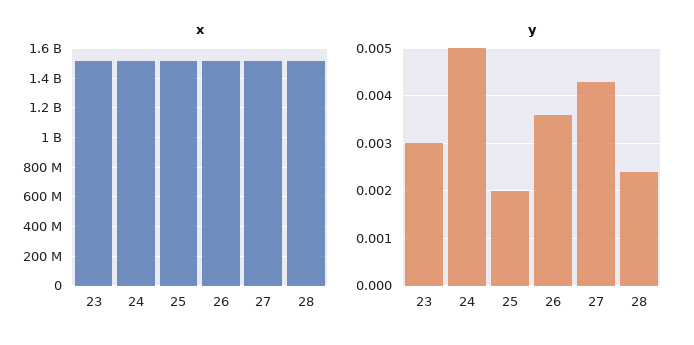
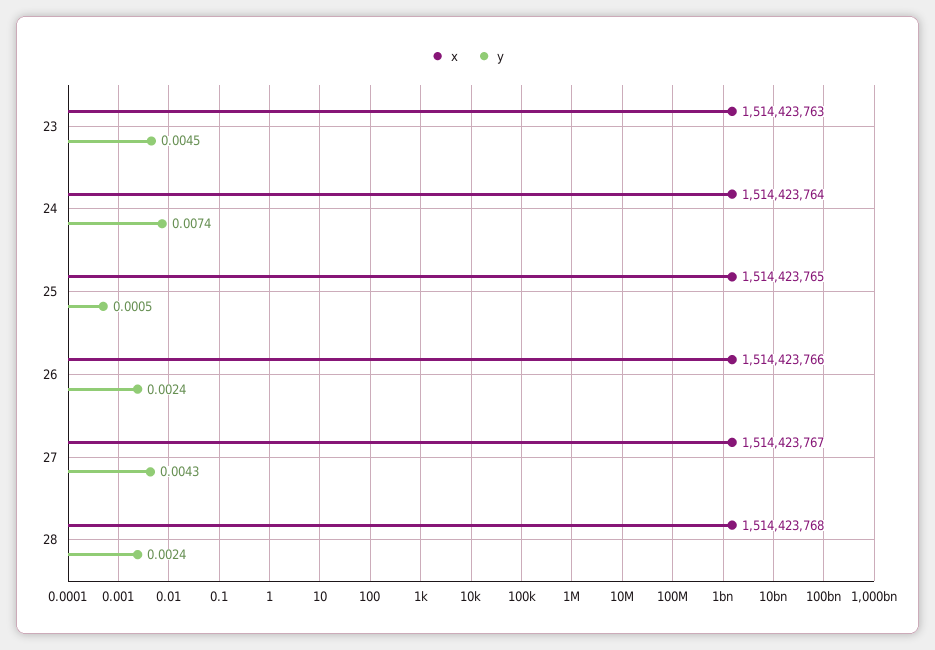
y, 23: 0.003 -> 0.0045
y, 24: 0.005 -> 0.0074
y, 25: 0.002 -> 0.0005
y, 26: 0.0035 -> 0.0024

